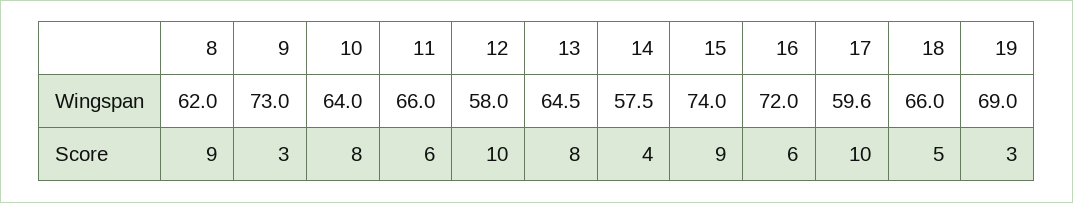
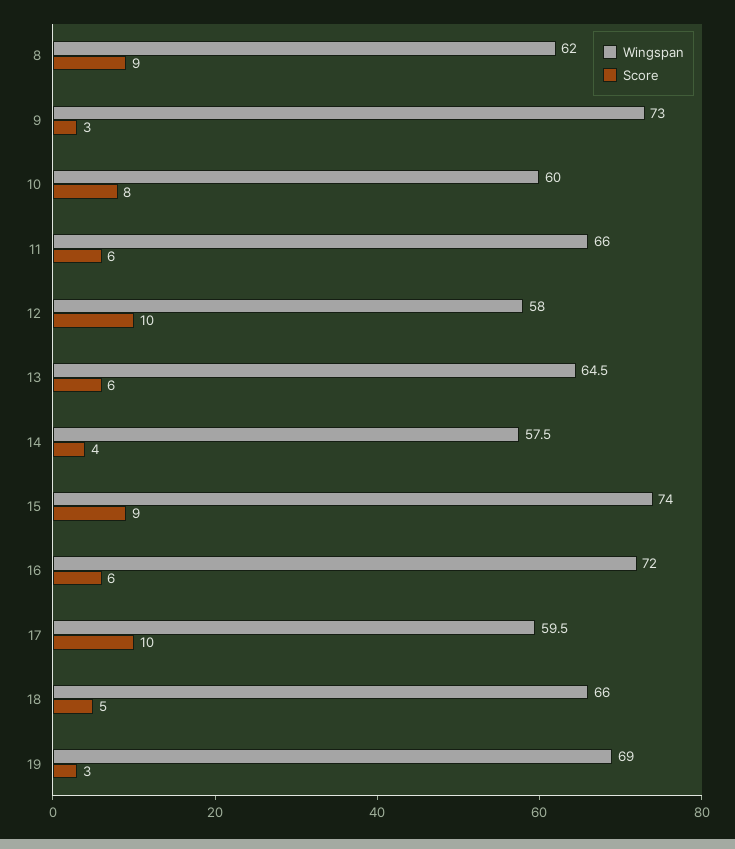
Wingspan, 10: 64 -> 60
Wingspan, 17: 59.6 -> 59.5
Score, 13: 8 -> 6

